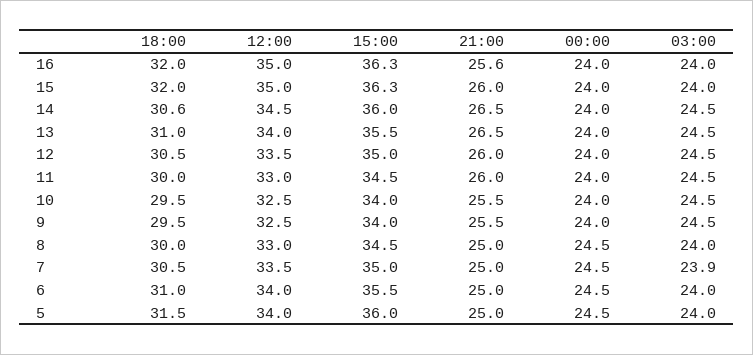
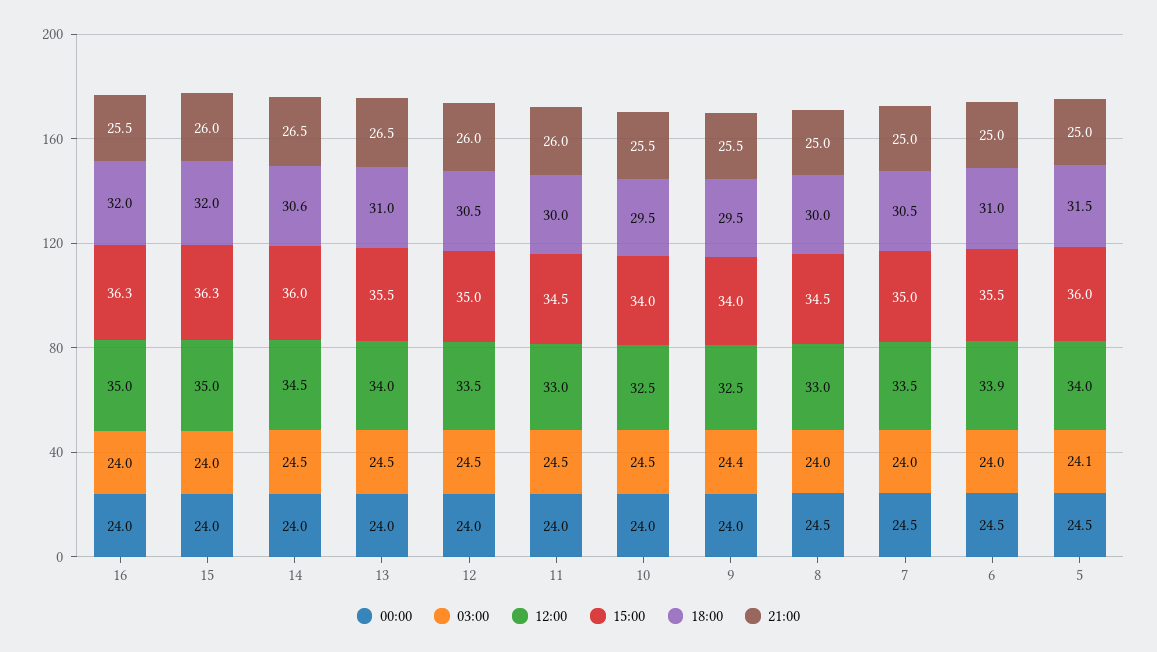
21:00, 16: 25.6 -> 25.5
03:00, 9: 24.5 -> 24.4
03:00, 7: 23.9 -> 24
12:00, 6: 34 -> 33.9
03:00, 5: 24 -> 24.1

